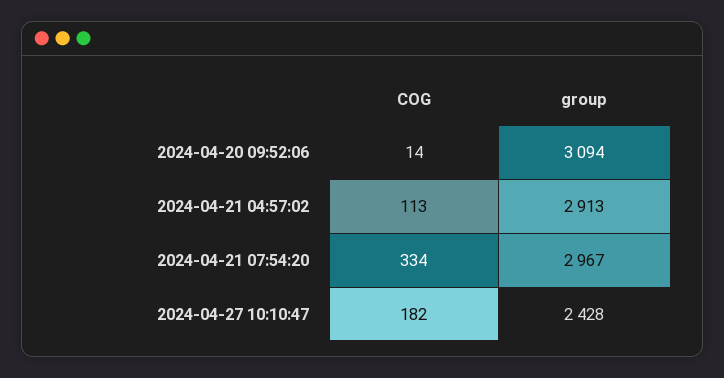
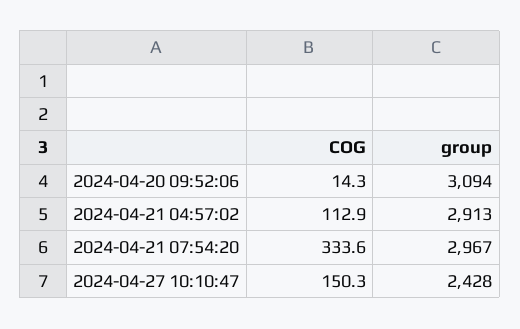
COG, 2024-04-27 10:10:47: 182 -> 150.3

